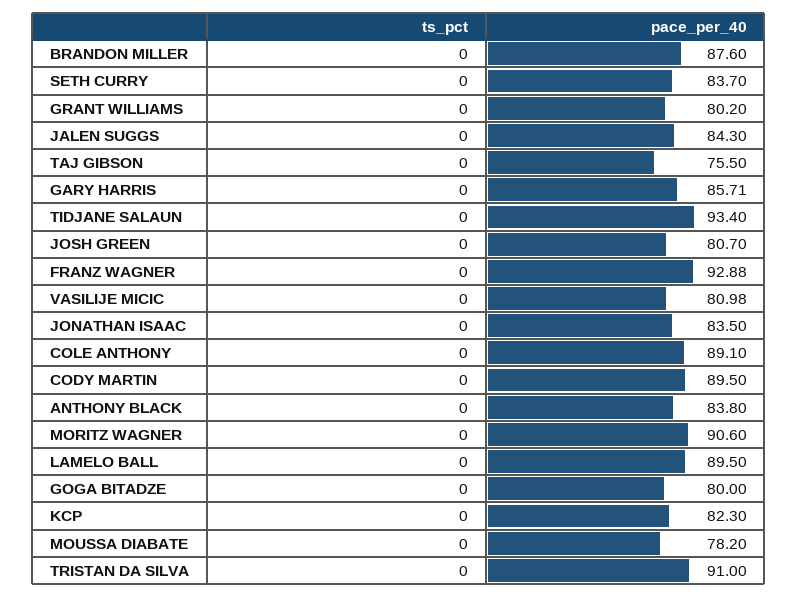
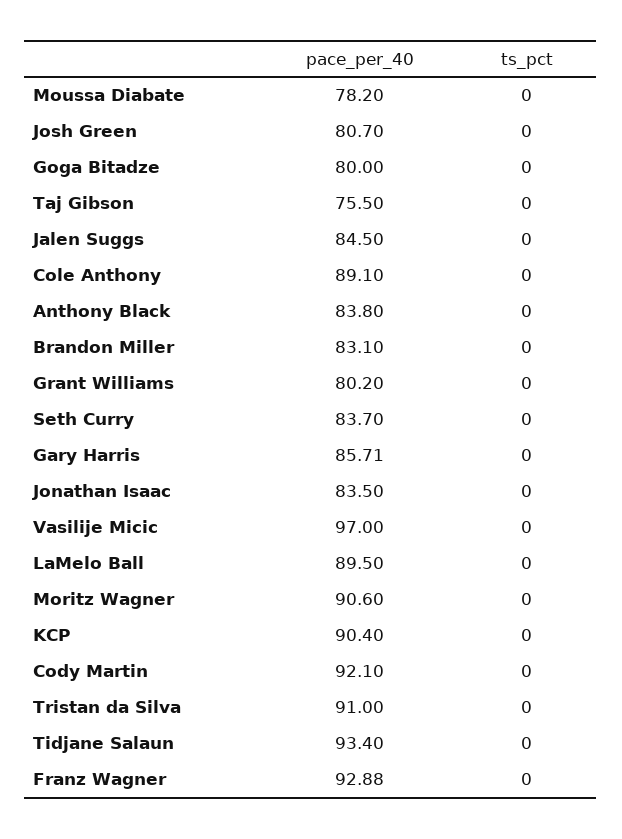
pace_per_40, BRANDON MILLER: 87.6 -> 83.1
pace_per_40, JALEN SUGGS: 84.3 -> 84.5
pace_per_40, VASILIJE MICIC: 80.98 -> 97
pace_per_40, CODY MARTIN: 89.5 -> 92.1
pace_per_40, KCP: 82.3 -> 90.4

